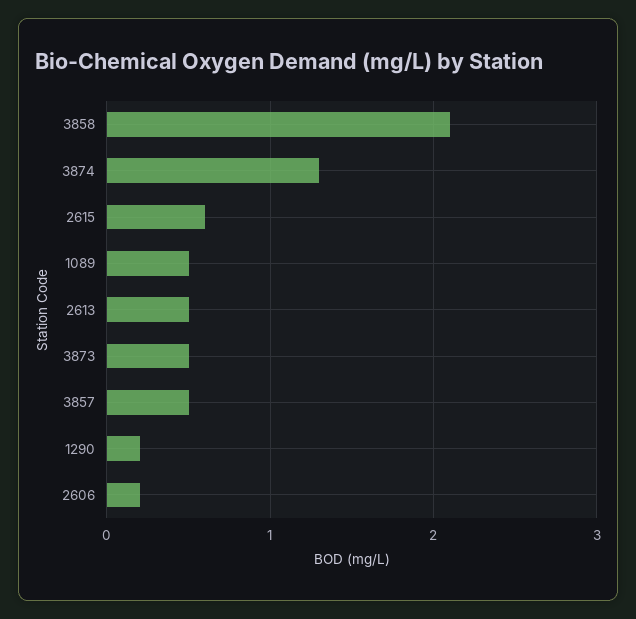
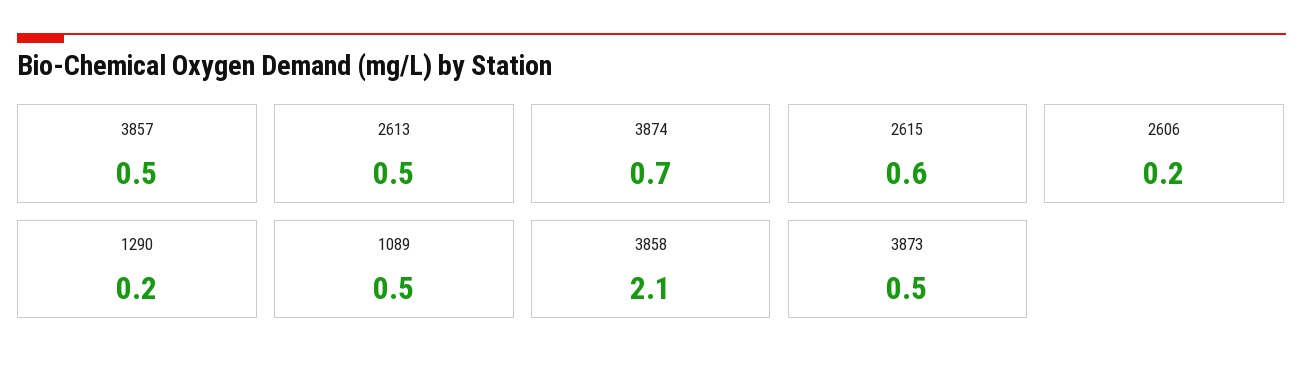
3874: 1.3 -> 0.7

